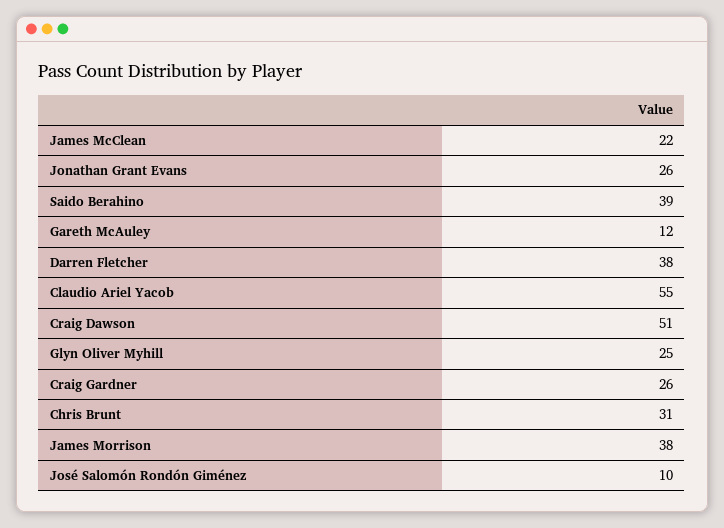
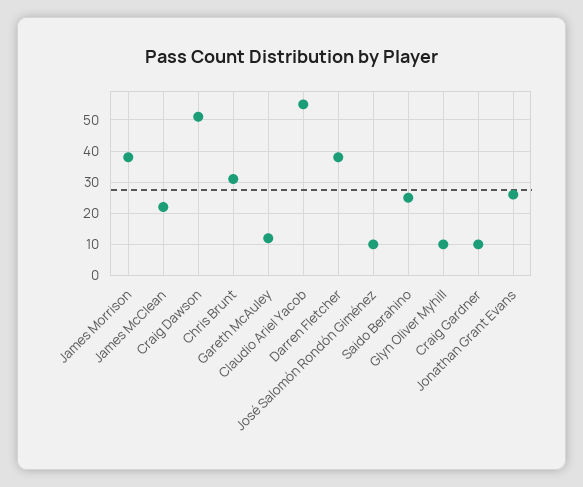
Saido Berahino: 39 -> 25
Glyn Oliver Myhill: 25 -> 10
Craig Gardner: 26 -> 10

